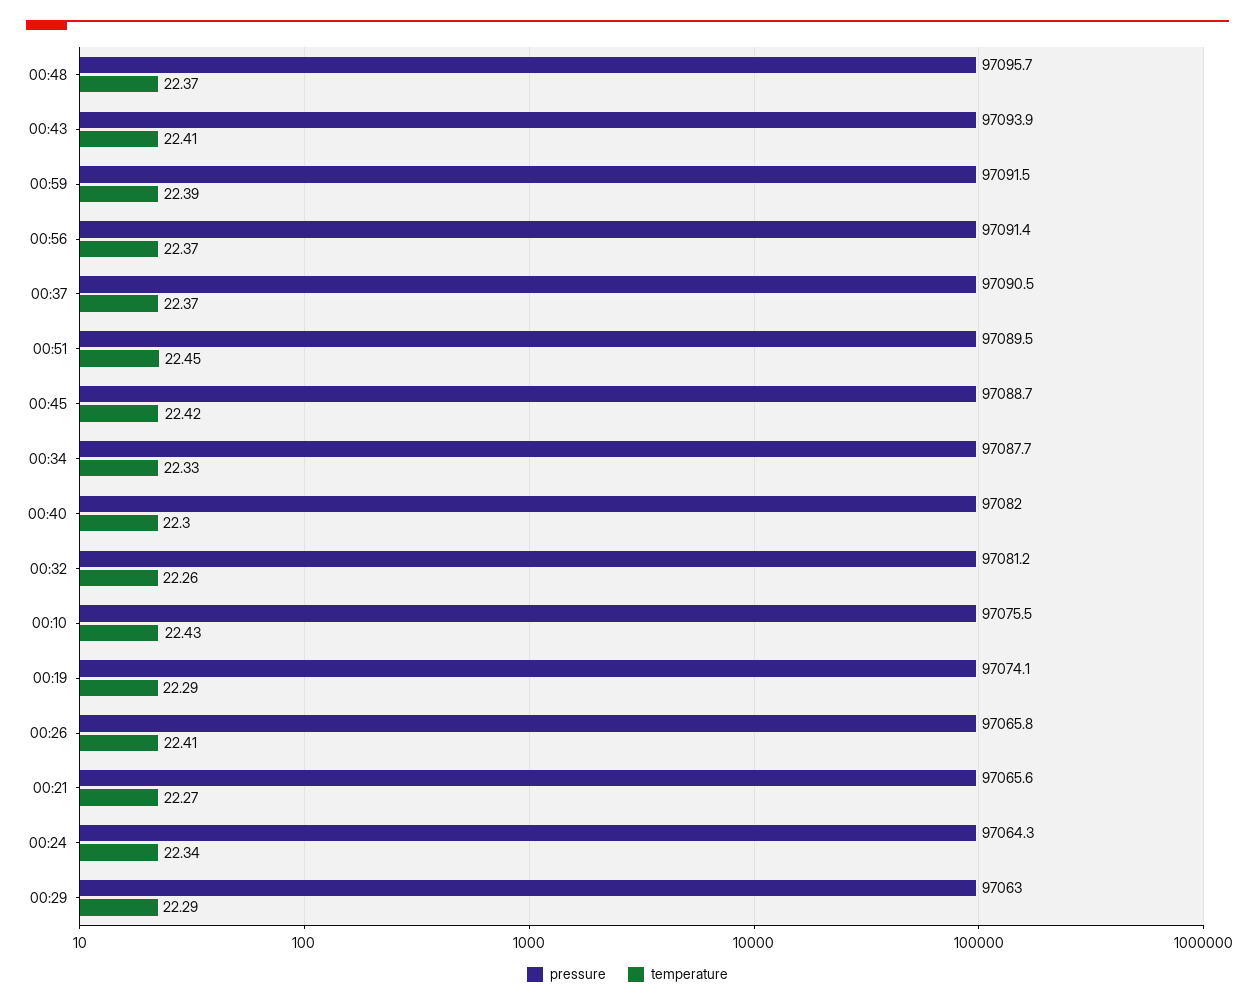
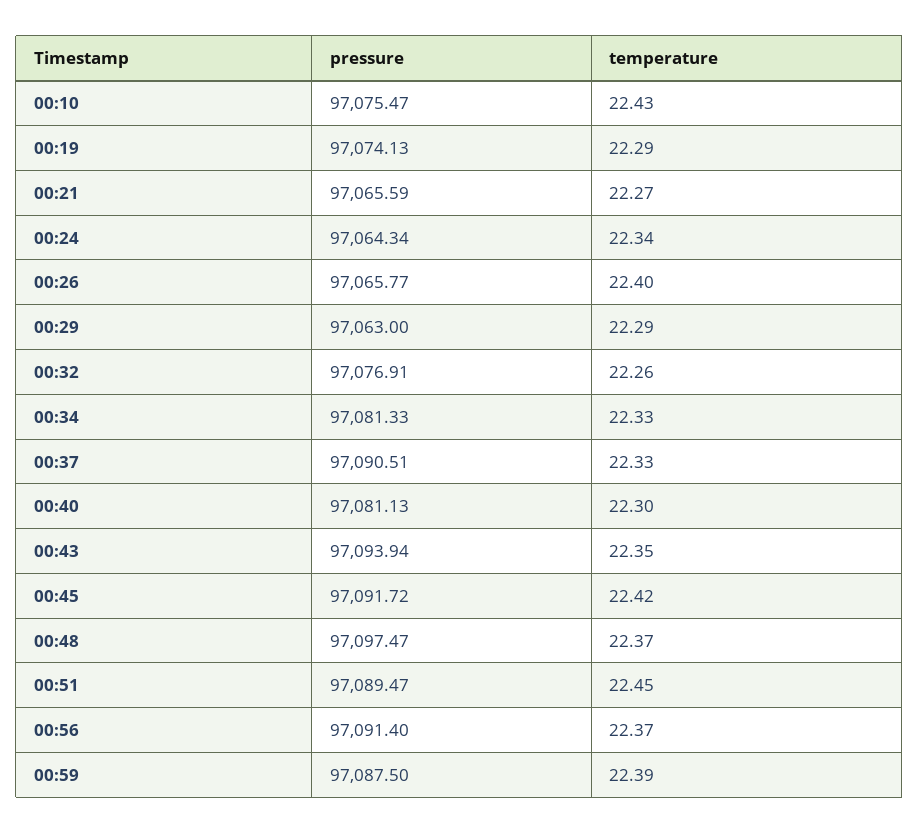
pressure, 00:48: 97095.7 -> 97097.47
temperature, 00:43: 22.41 -> 22.35
pressure, 00:59: 97091.5 -> 97087.5
temperature, 00:37: 22.37 -> 22.33
pressure, 00:45: 97088.7 -> 97091.72
pressure, 00:34: 97087.7 -> 97081.33
pressure, 00:40: 97082 -> 97081.13
pressure, 00:32: 97081.2 -> 97076.91
temperature, 00:26: 22.41 -> 22.4

